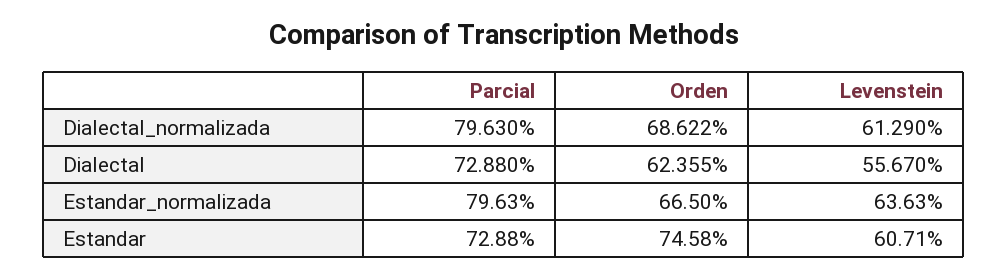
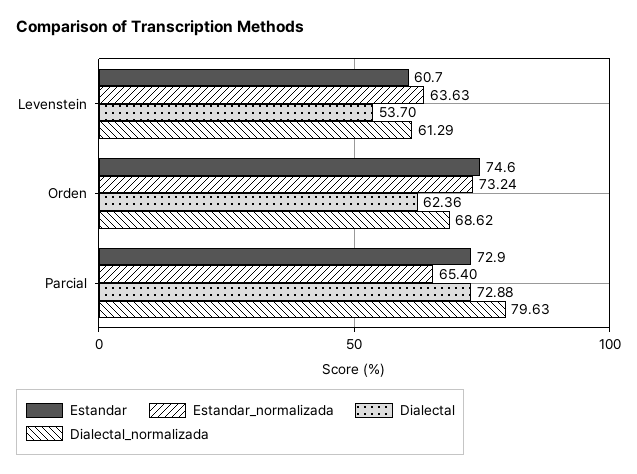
Dialectal, Levenstein: 55.67 -> 53.7
Estandar_normalizada, Parcial: 79.63 -> 65.4
Estandar_normalizada, Orden: 66.5 -> 73.24

